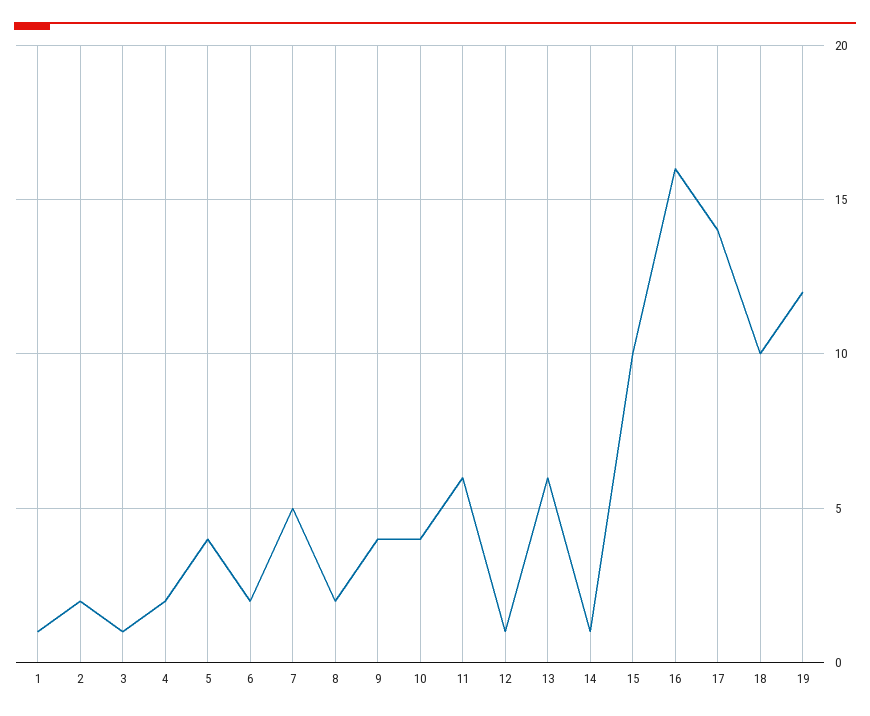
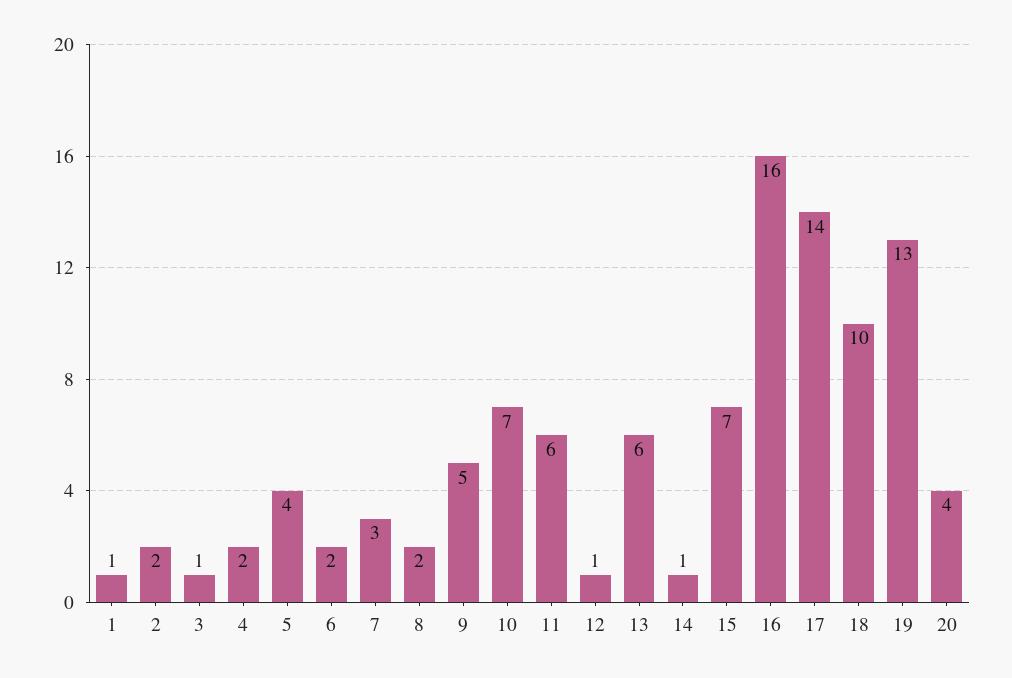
7: 5 -> 3
9: 4 -> 5
10: 4 -> 7
15: 10 -> 7
19: 12 -> 13
20: none -> 4

